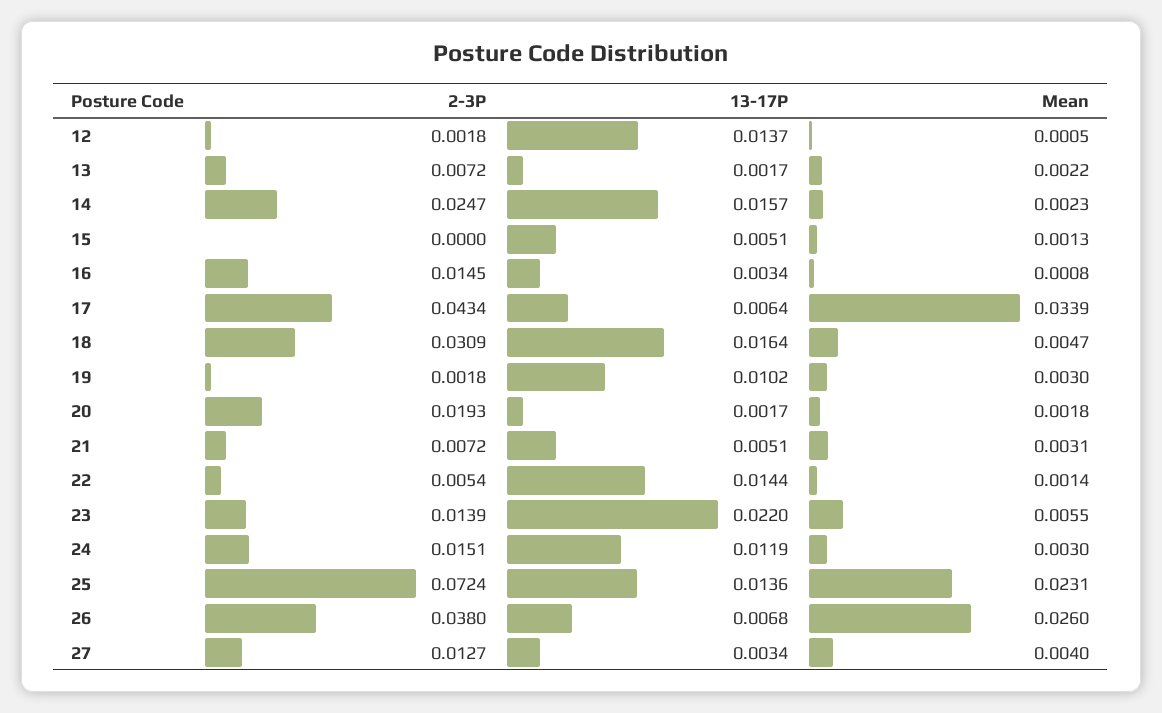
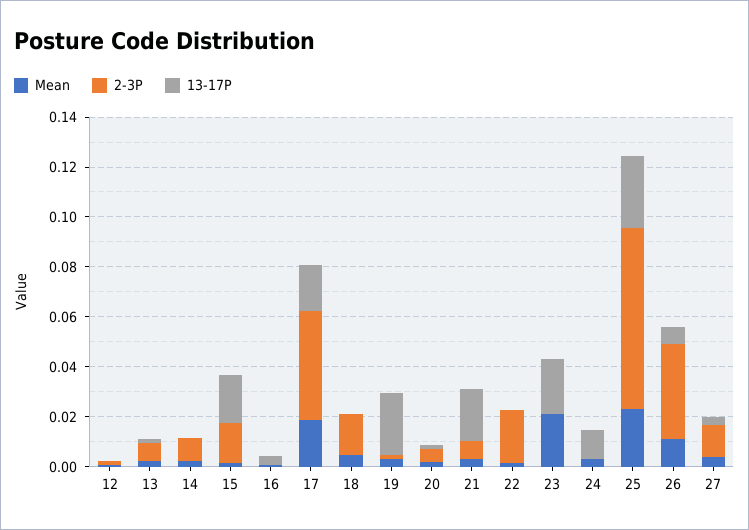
13-17P, 12: 0.0137 -> 0
2-3P, 14: 0.0247 -> 0.01
13-17P, 14: 0.0157 -> 0
2-3P, 15: 0 -> 0.015
13-17P, 15: 0.0051 -> 0.02
2-3P, 16: 0.0145 -> 0
13-17P, 17: 0.0064 -> 0.02
Mean, 17: 0.0339 -> 0.02
2-3P, 18: 0.0309 -> 0.015
13-17P, 18: 0.0164 -> 0
13-17P, 19: 0.0102 -> 0.025
2-3P, 20: 0.0193 -> 0.005
13-17P, 21: 0.0051 -> 0.02
2-3P, 22: 0.0054 -> 0.02
13-17P, 22: 0.0144 -> 0
2-3P, 23: 0.0139 -> 0
Mean, 23: 0.0055 -> 0.02
2-3P, 24: 0.0151 -> 0
13-17P, 25: 0.0136 -> 0.03
Mean, 26: 0.026 -> 0.01

